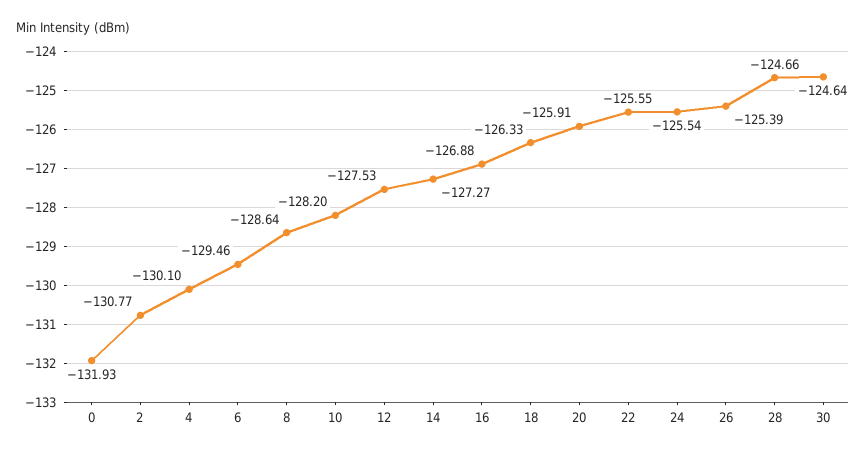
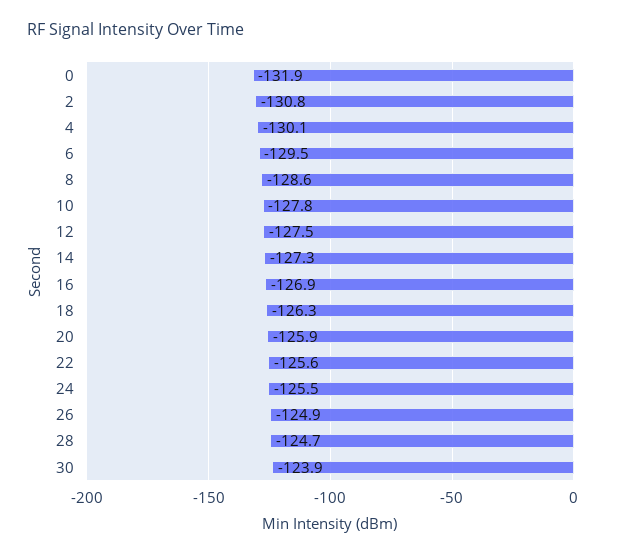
10: -128.2 -> -127.8
26: -125.39 -> -124.9
30: -124.64 -> -123.9

